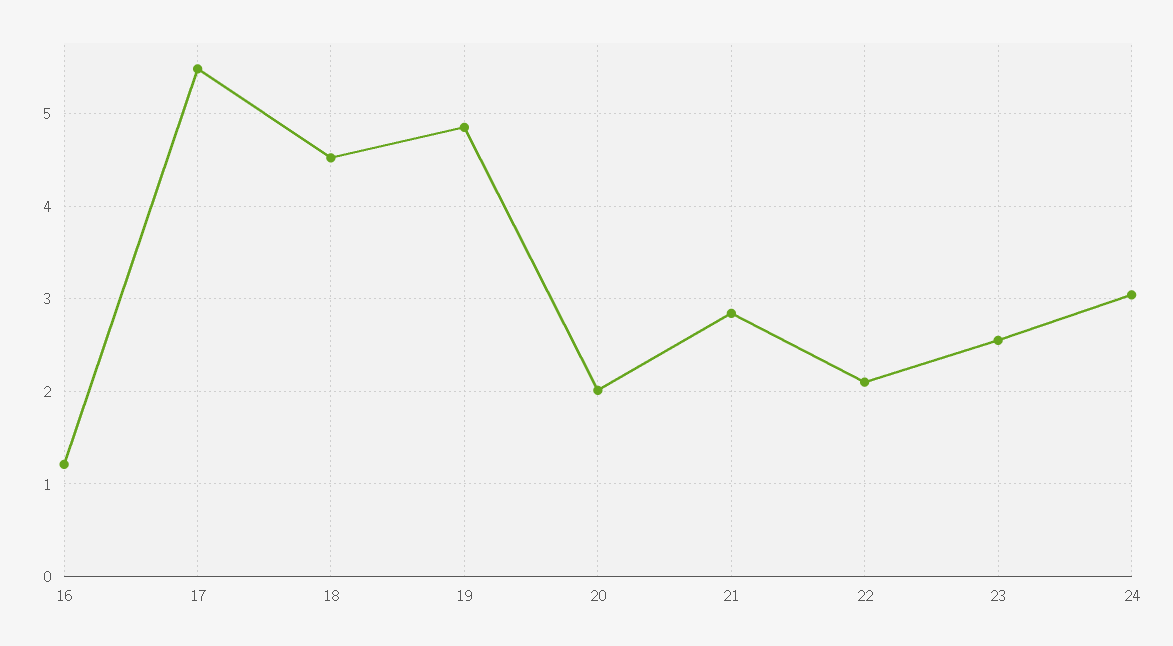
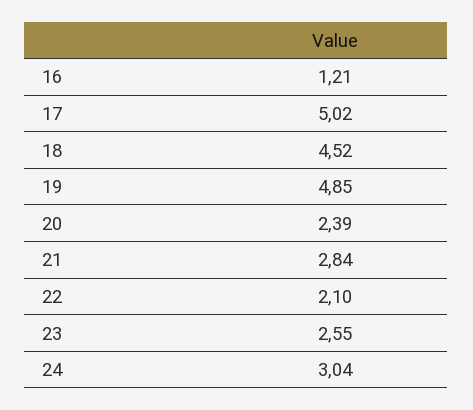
17: 5.5 -> 5.02
20: 2 -> 2.39

